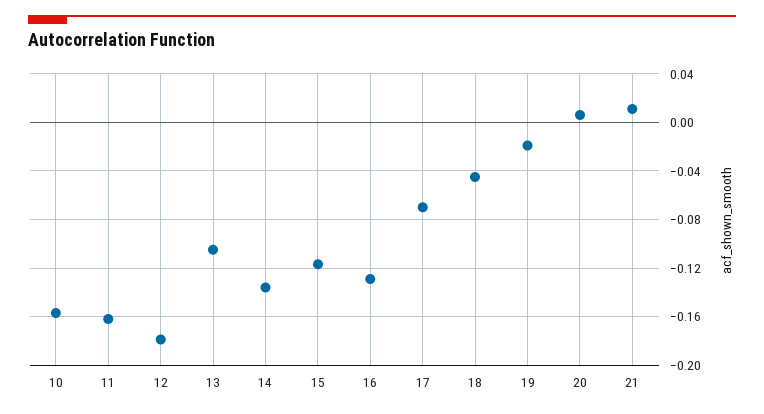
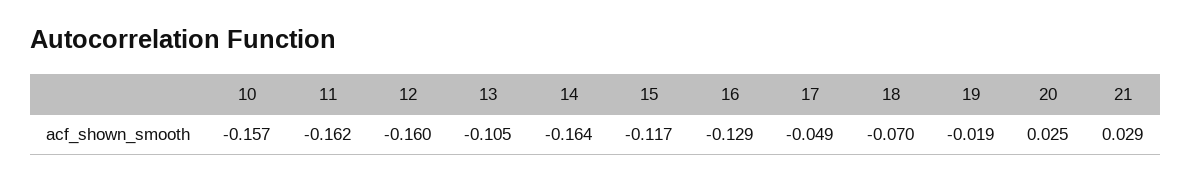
12: -0.18 -> -0.16
14: -0.135 -> -0.164
17: -0.07 -> -0.049
18: -0.045 -> -0.07
20: 0.005 -> 0.025
21: 0.01 -> 0.029

